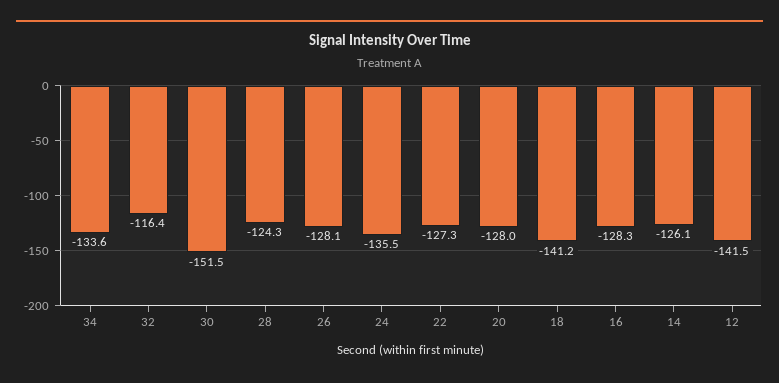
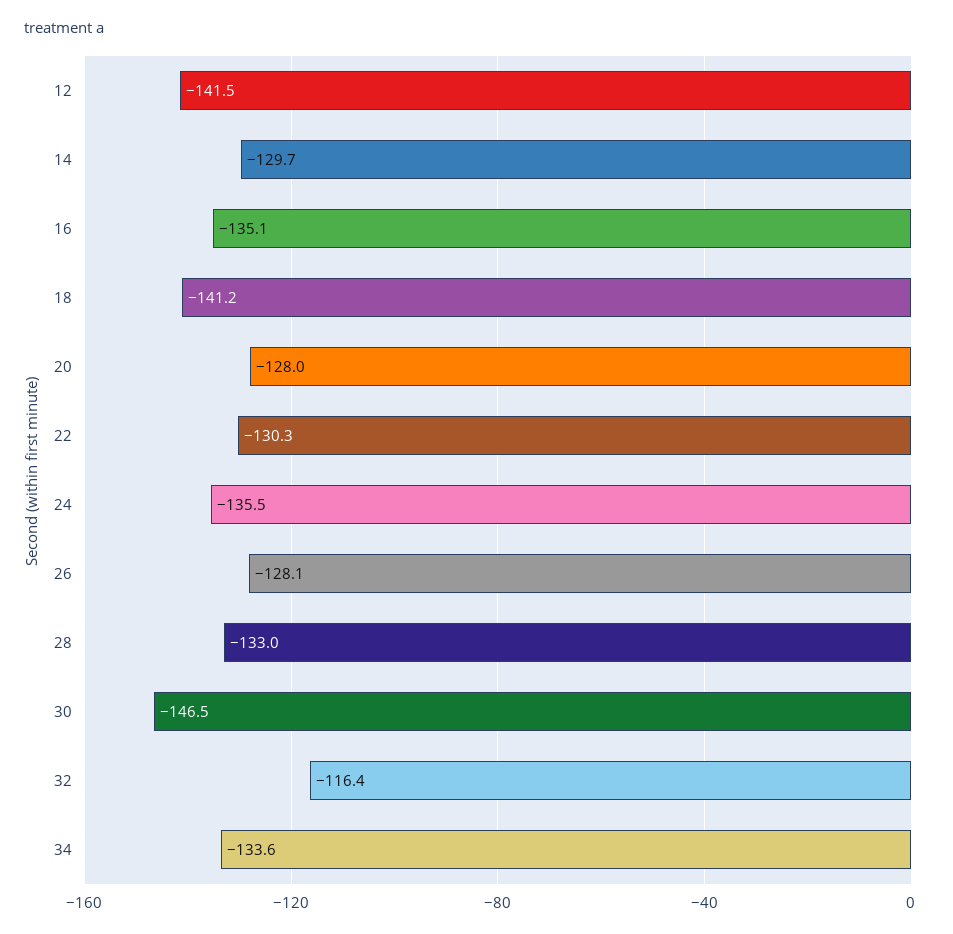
30: -151.5 -> -146.5
28: -124.3 -> -133
22: -127.3 -> -130.3
16: -128.3 -> -135.1
14: -126.1 -> -129.7

